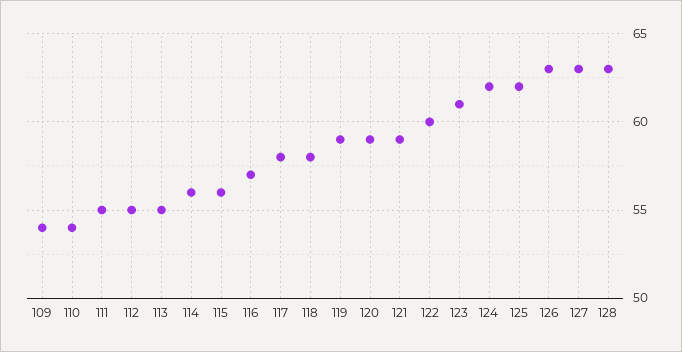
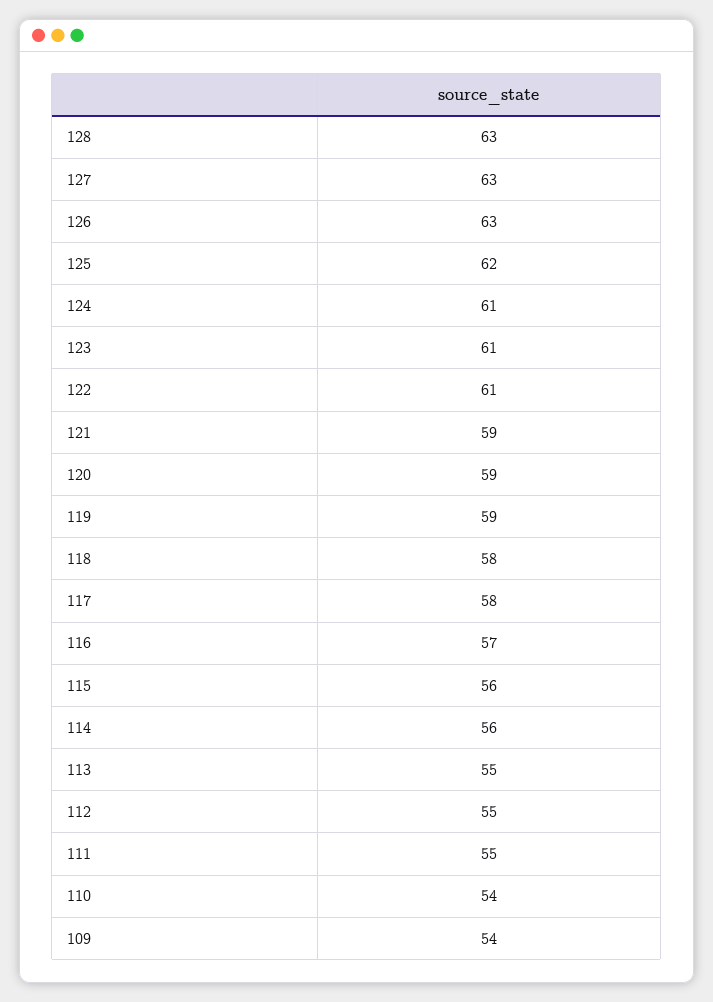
122: 60 -> 61
124: 62 -> 61

